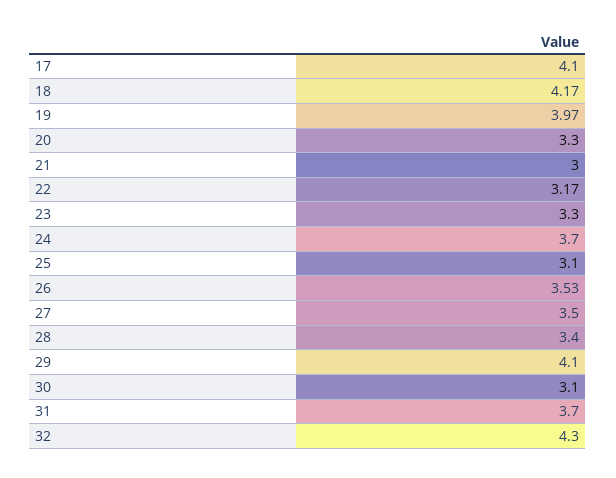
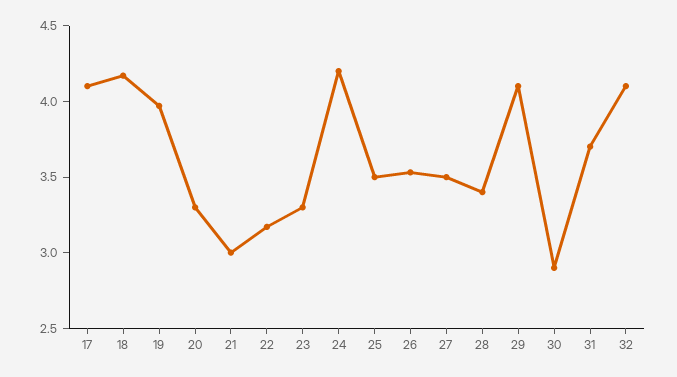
24: 3.7 -> 4.2
25: 3.1 -> 3.5
30: 3.1 -> 2.9
32: 4.3 -> 4.1

